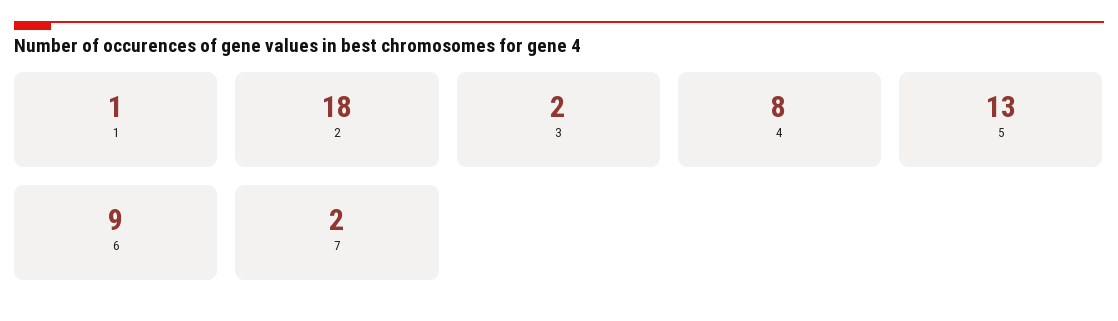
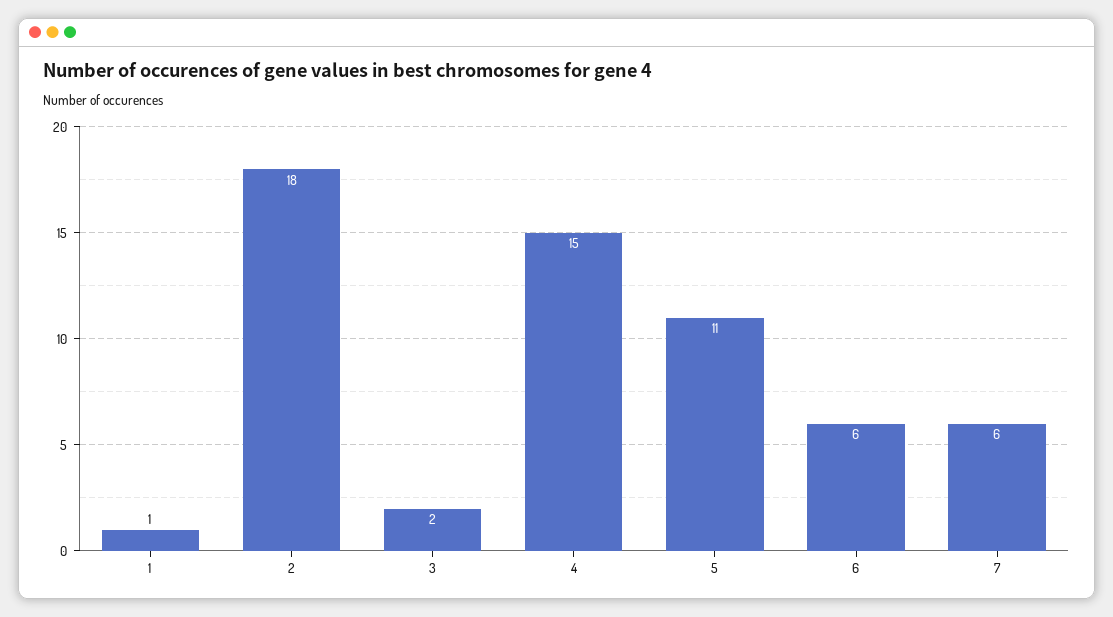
4: 8 -> 15
5: 13 -> 11
6: 9 -> 6
7: 2 -> 6

